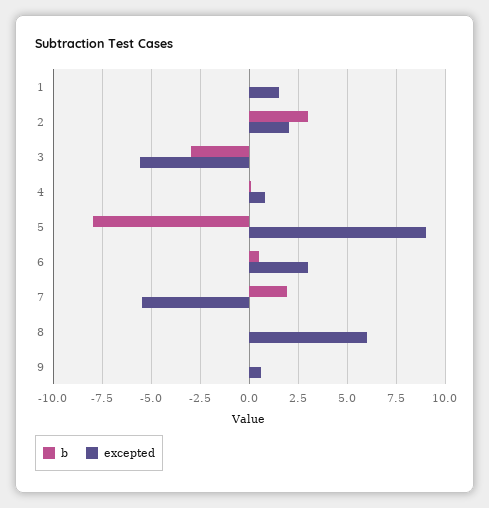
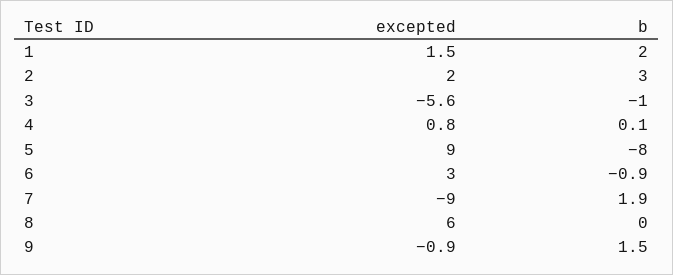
b, 1: 0 -> 2
b, 3: -3 -> -1
b, 6: 0.5 -> -0.9
excepted, 7: -5.5 -> -9
b, 9: 0 -> 1.5
excepted, 9: 0.5 -> -0.9

